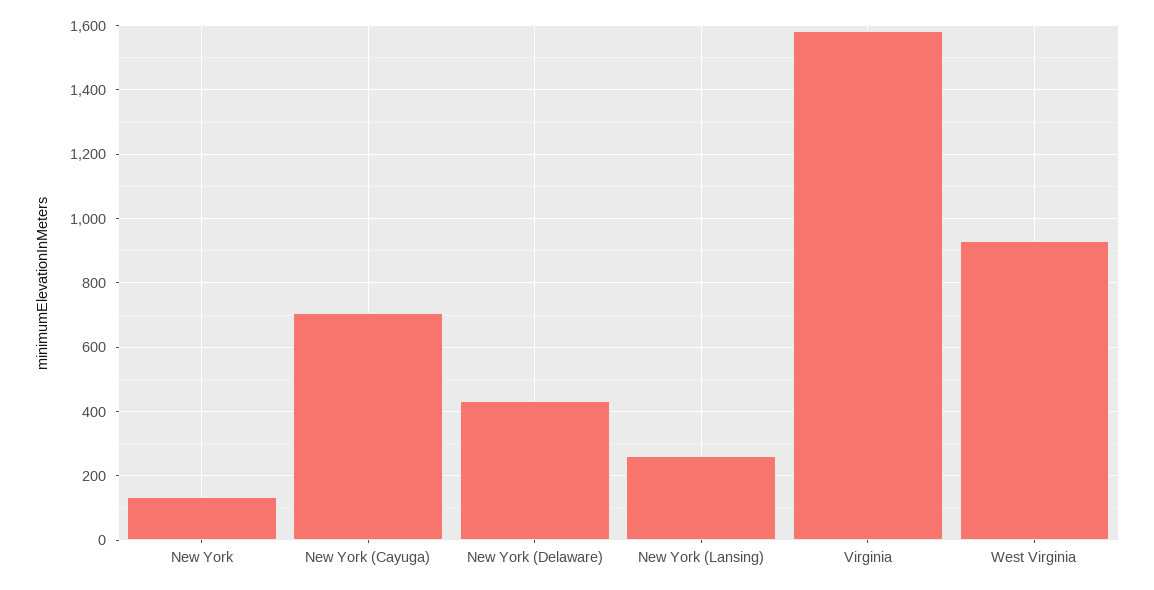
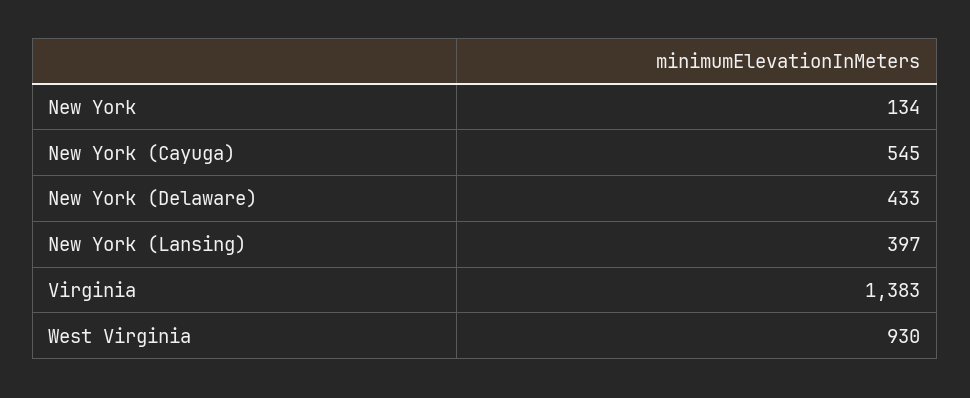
New York (Cayuga): 700 -> 545
New York (Lansing): 260 -> 397
Virginia: 1580 -> 1383

